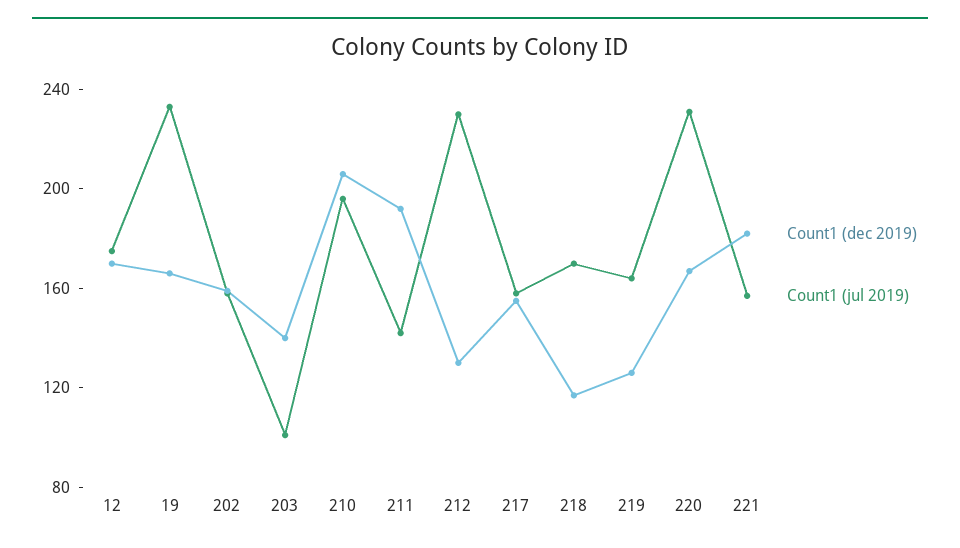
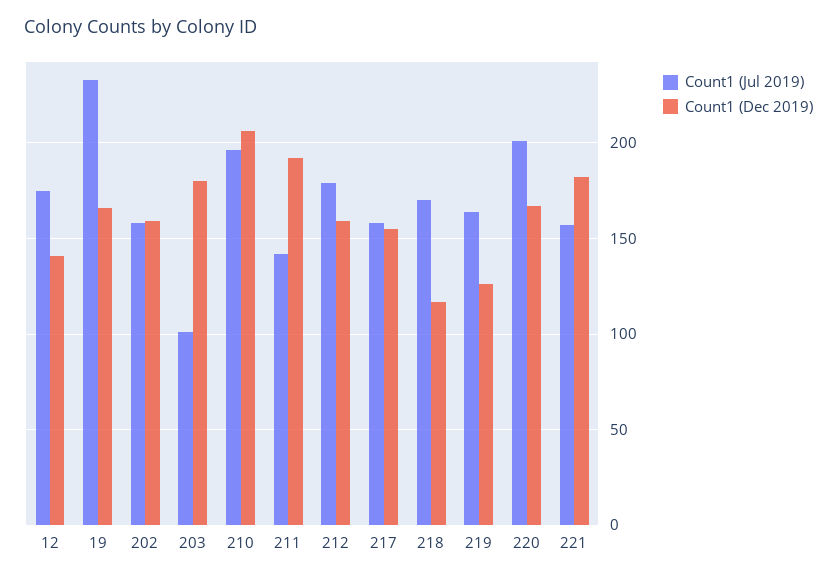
Count1 (dec 2019), 12: 170 -> 140
Count1 (dec 2019), 203: 140 -> 180
Count1 (dec 2019), 212: 130 -> 160
Count1 (jul 2019), 212: 230 -> 180
Count1 (jul 2019), 220: 230 -> 200

